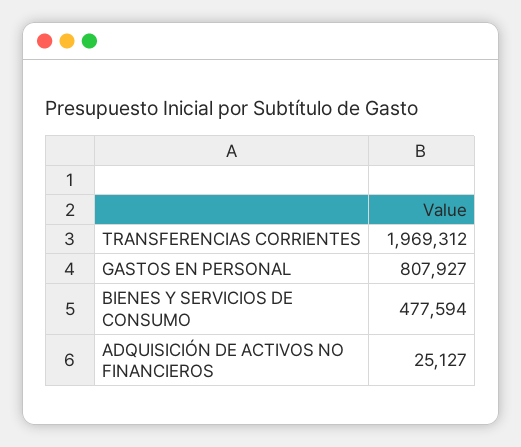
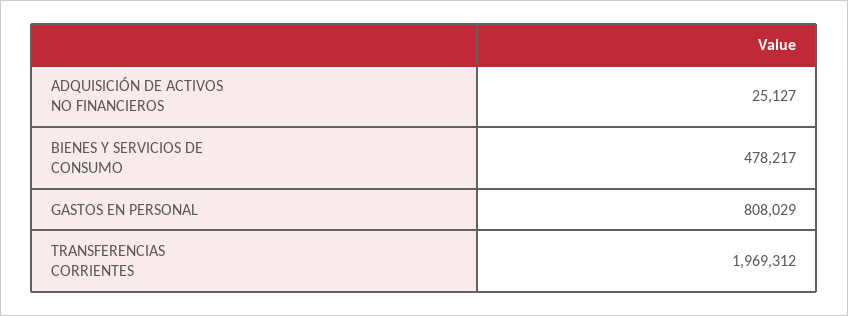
GASTOS EN PERSONAL: 807927 -> 808029
BIENES Y SERVICIOS DE CONSUMO: 477594 -> 478217

